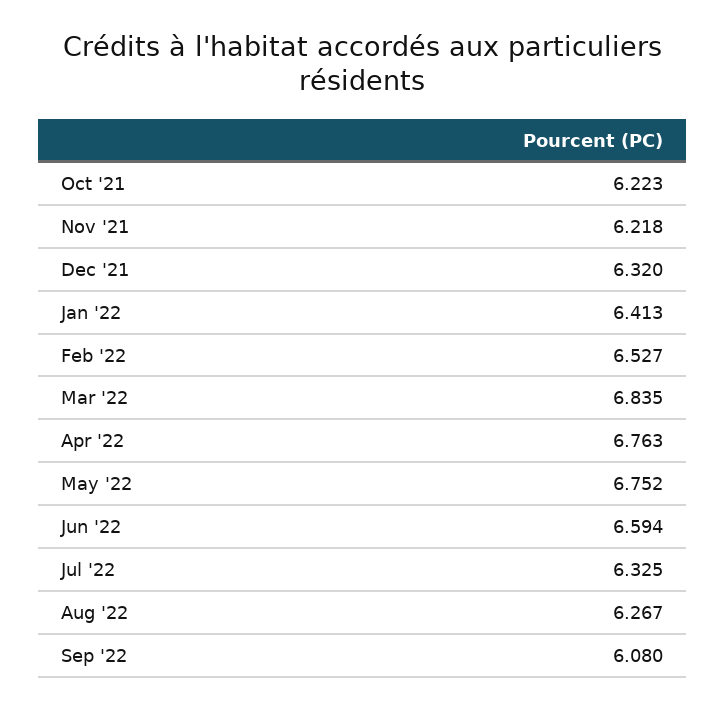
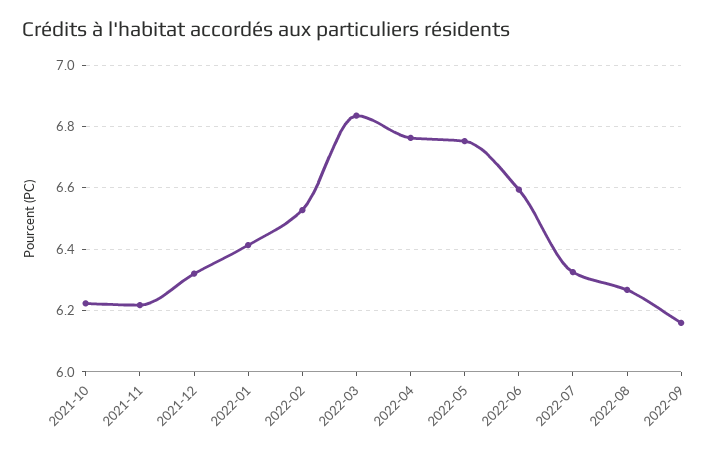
Sep '22: 6.08 -> 6.16

